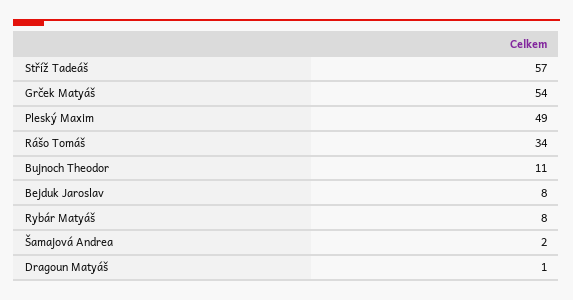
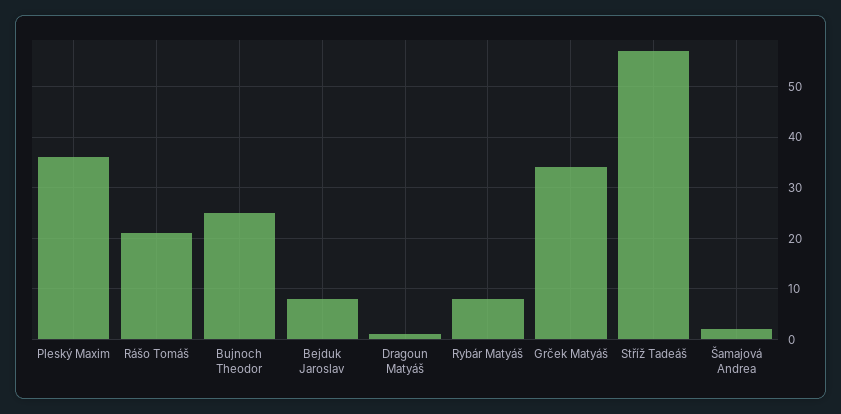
Grček Matyáš: 54 -> 35
Pleský Maxim: 49 -> 35
Rášo Tomáš: 34 -> 20
Bujnoch Theodor: 11 -> 25

